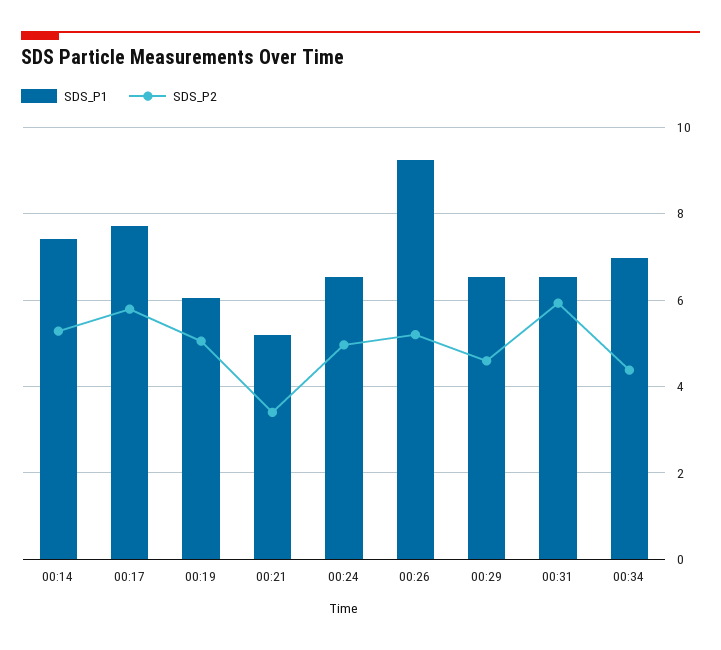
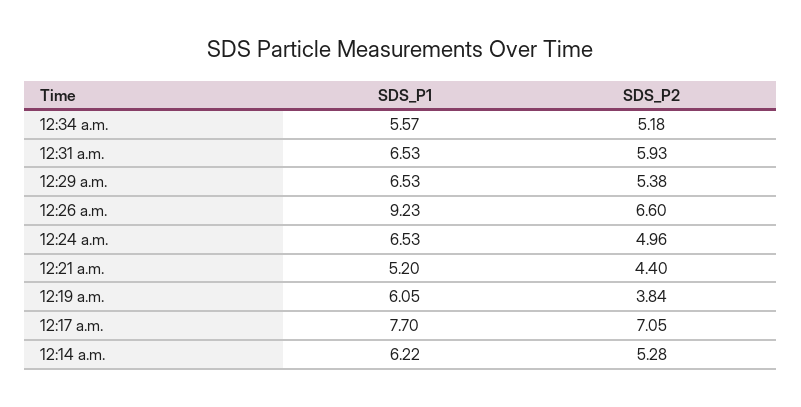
SDS_P1, 00:14: 7.4 -> 6.22
SDS_P2, 00:17: 5.8 -> 7.05
SDS_P2, 00:19: 5 -> 3.84
SDS_P2, 00:21: 3.4 -> 4.4
SDS_P2, 00:26: 5.2 -> 6.6
SDS_P2, 00:29: 4.6 -> 5.38
SDS_P1, 00:34: 7 -> 5.57
SDS_P2, 00:34: 4.4 -> 5.18

